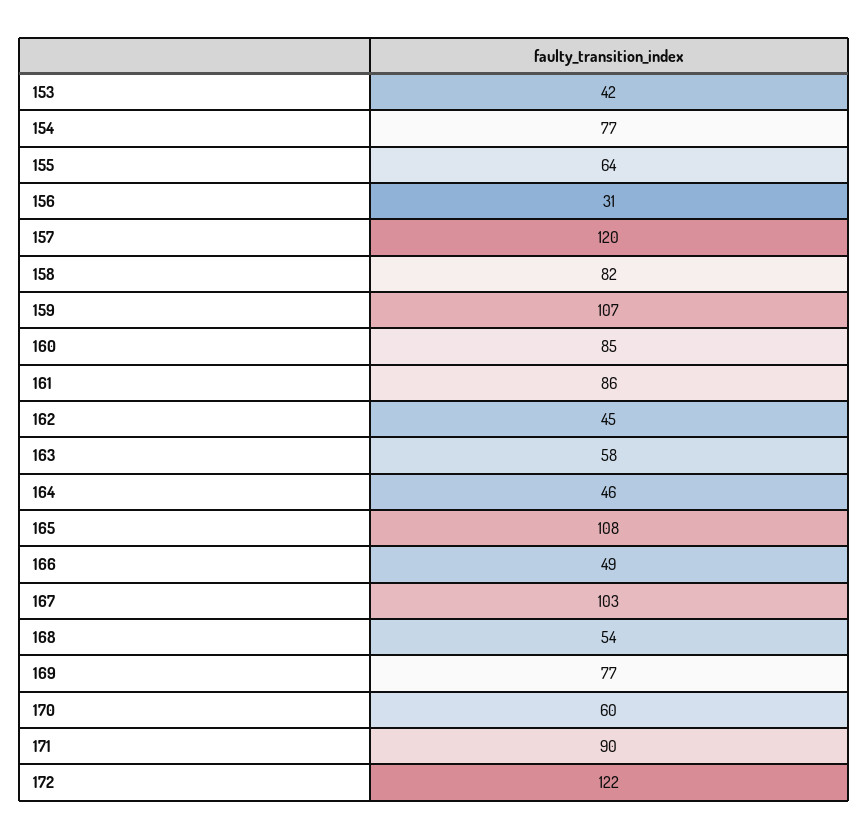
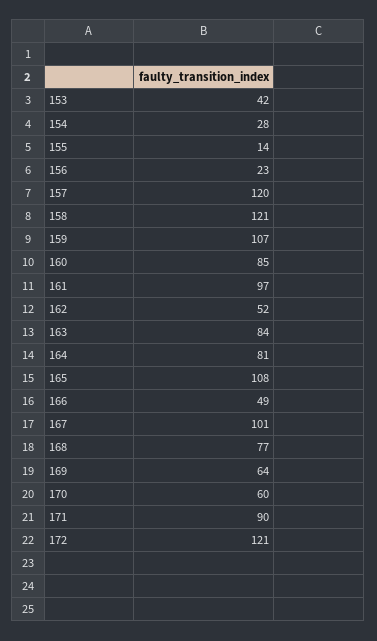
154: 77 -> 28
155: 64 -> 14
156: 31 -> 23
158: 82 -> 121
161: 86 -> 97
162: 45 -> 52
163: 58 -> 84
164: 46 -> 81
167: 103 -> 101
168: 54 -> 77
169: 77 -> 64
172: 122 -> 121

